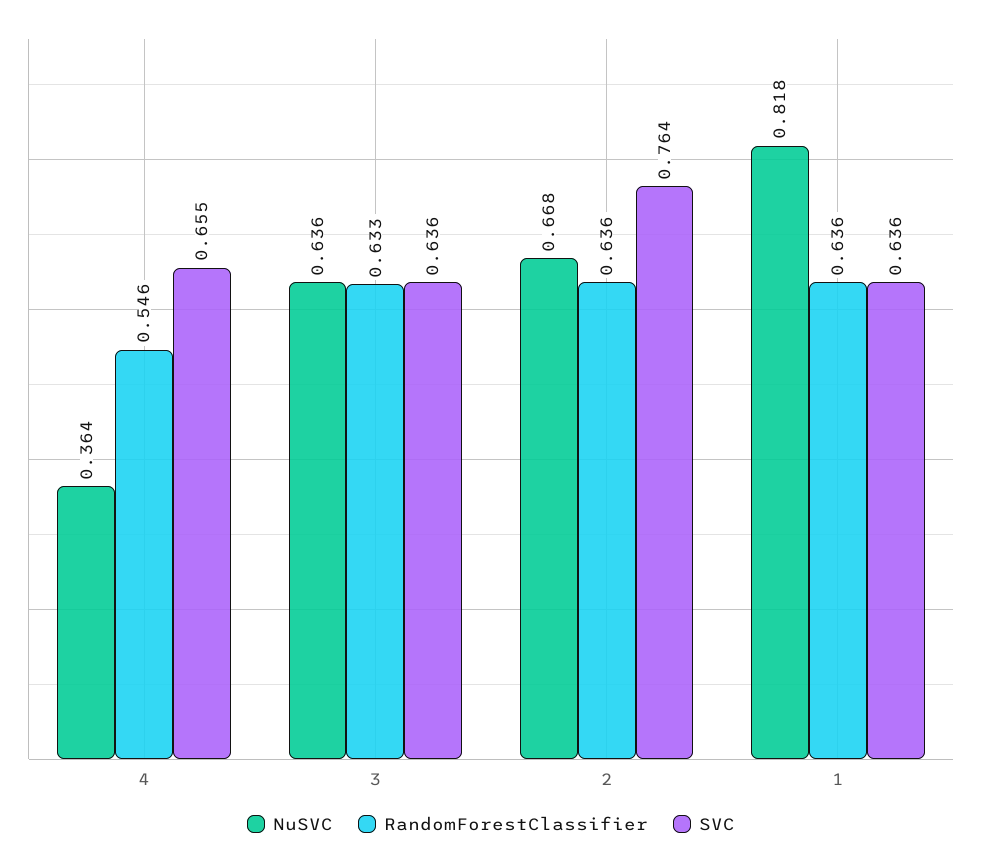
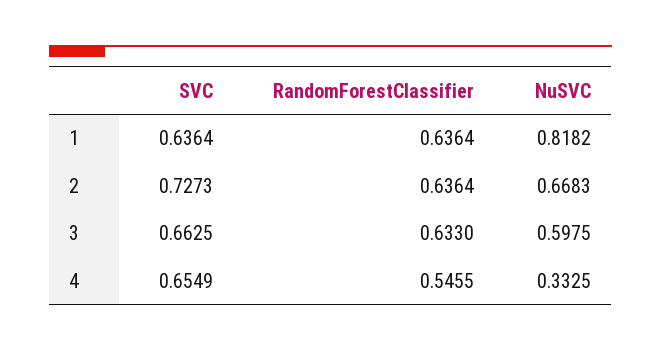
NuSVC, 4: 0.364 -> 0.3325
NuSVC, 3: 0.636 -> 0.5975
SVC, 3: 0.636 -> 0.6625
SVC, 2: 0.764 -> 0.7273

